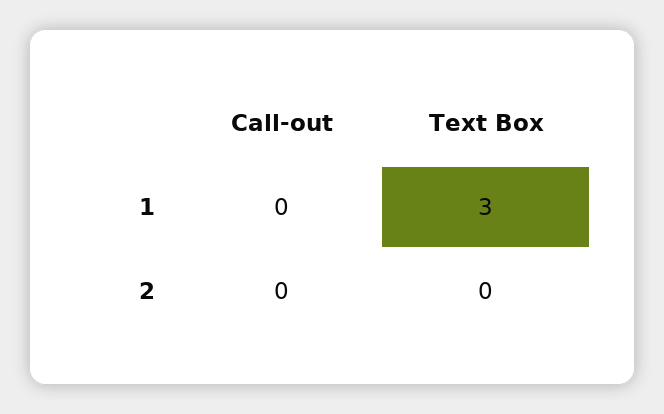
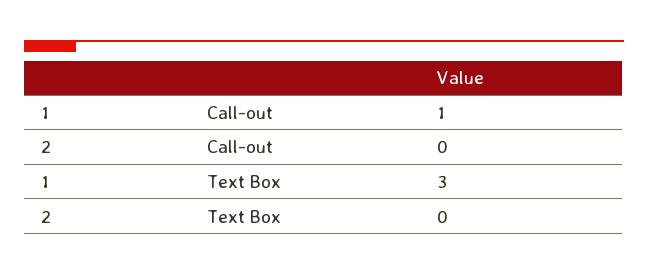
Call-out, 1: 0 -> 1

